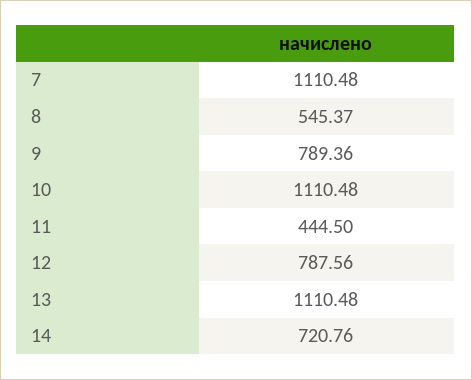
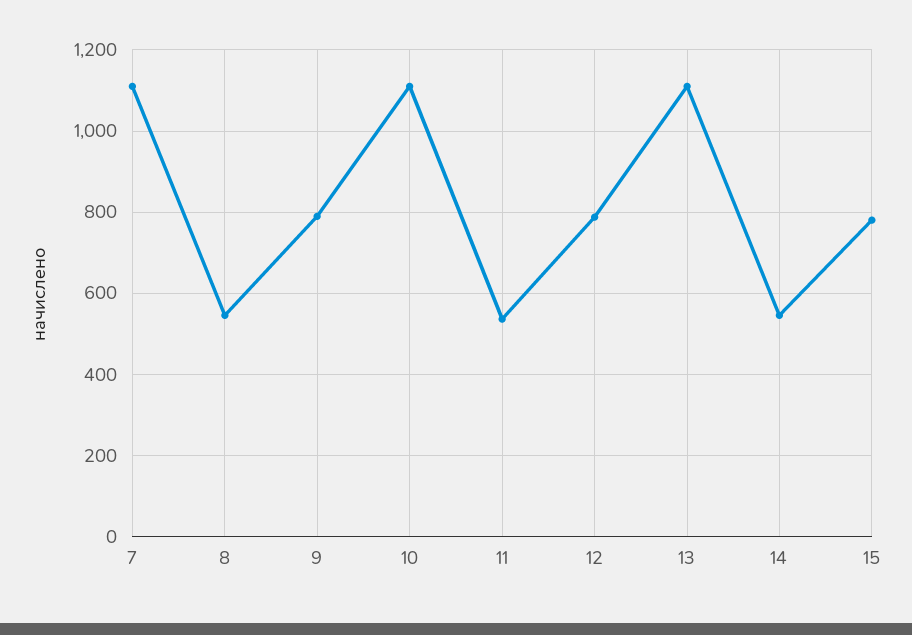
11: 444.5 -> 540
14: 720.76 -> 540
15: none -> 780

